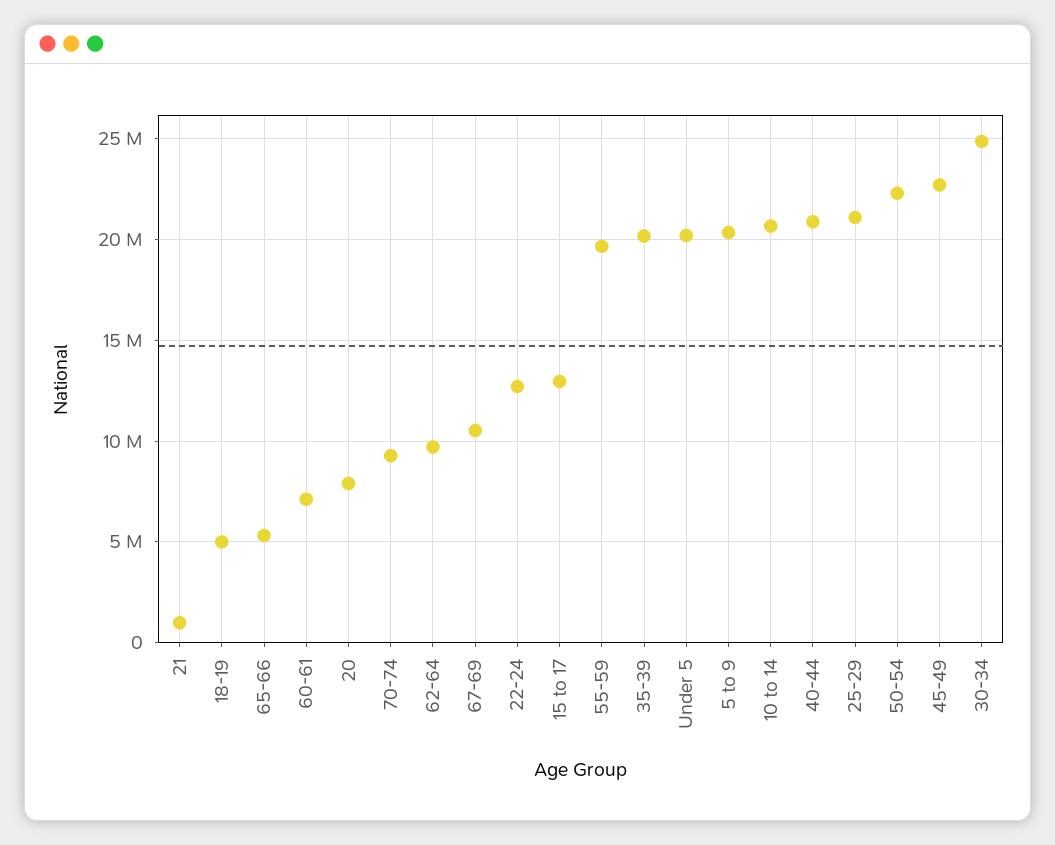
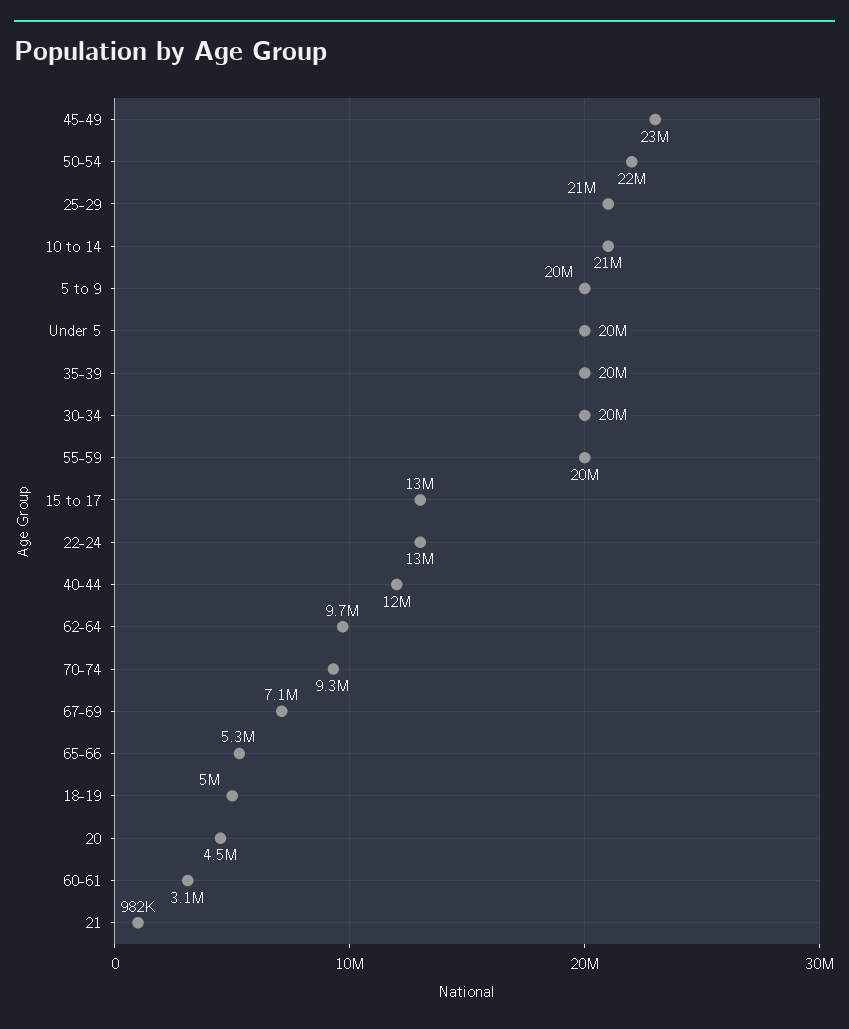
60-61: 7000000 -> 3100000
20: 8000000 -> 4500000
67-69: 10500000 -> 7100000
40-44: 21000000 -> 12000000
30-34: 25000000 -> 20000000

